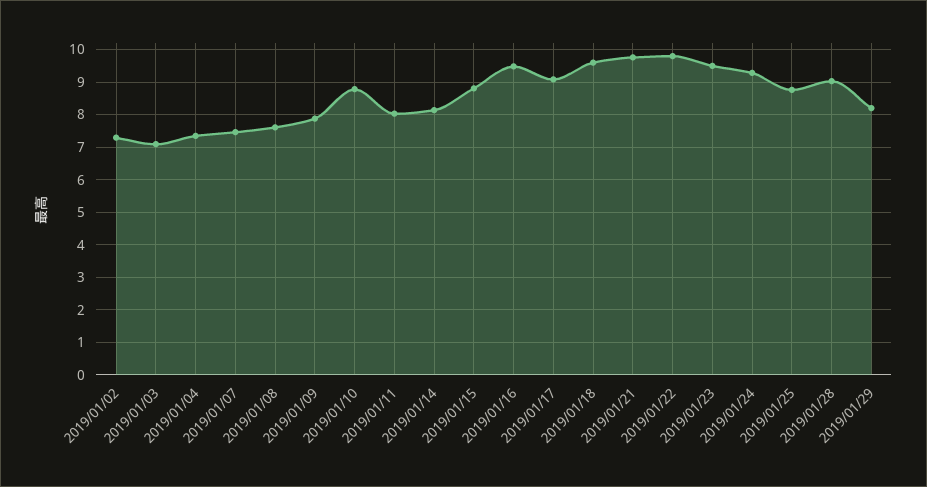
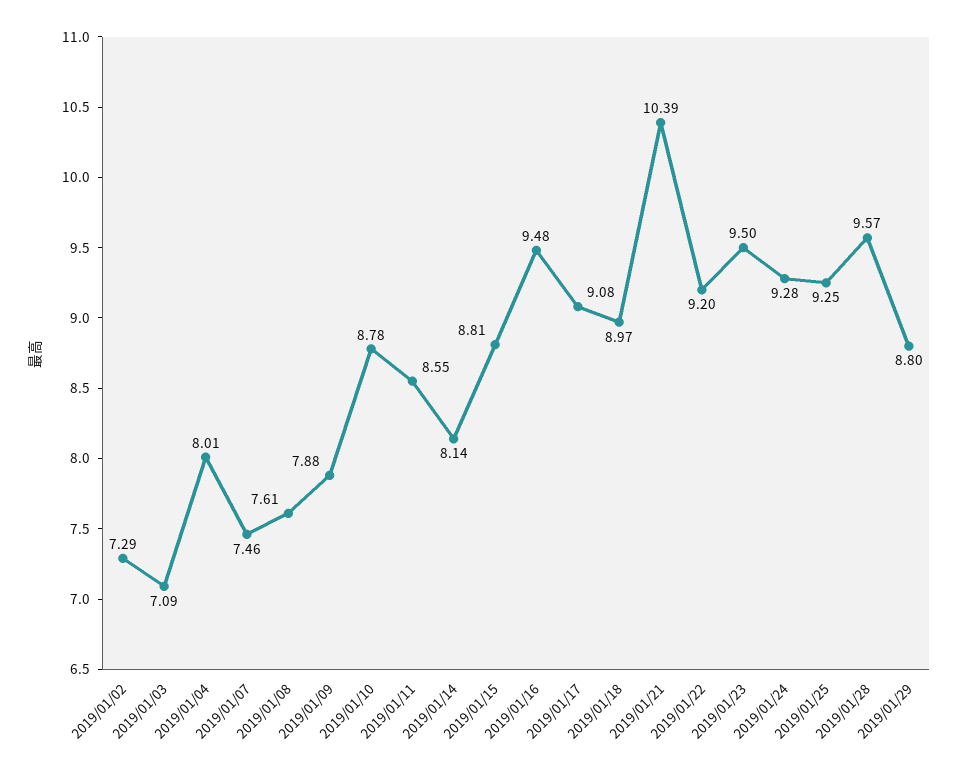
2019/01/04: 7.4 -> 8.01
2019/01/11: 8 -> 8.55
2019/01/18: 9.6 -> 8.97
2019/01/21: 9.8 -> 10.39
2019/01/22: 9.8 -> 9.2
2019/01/25: 8.8 -> 9.25
2019/01/28: 9 -> 9.57
2019/01/29: 8.2 -> 8.8

